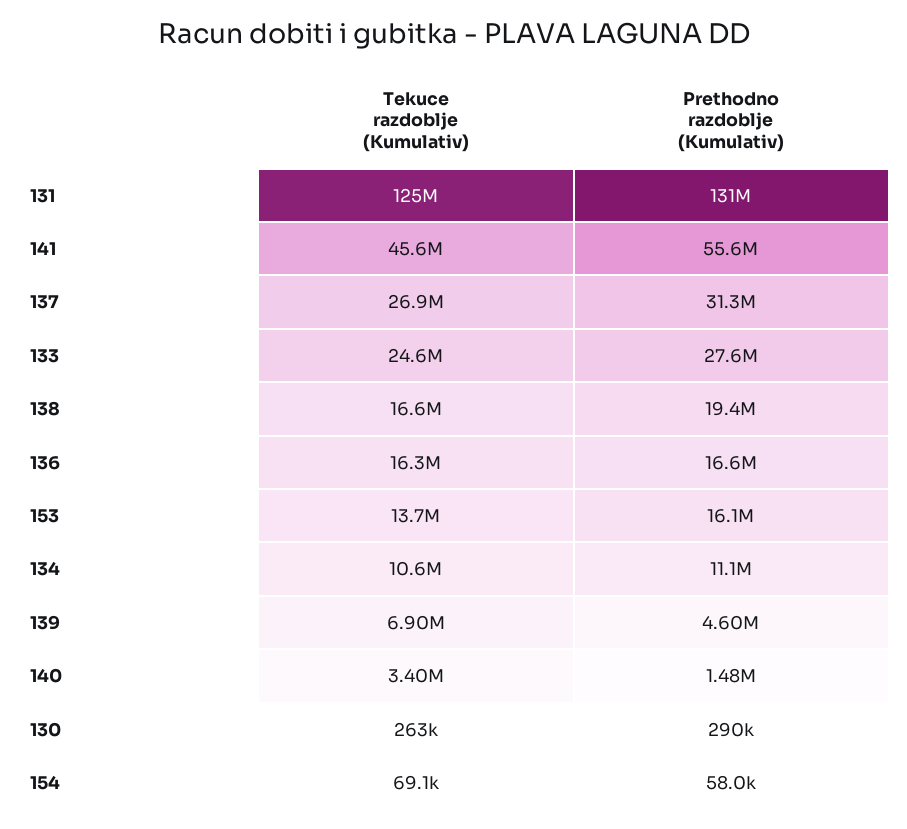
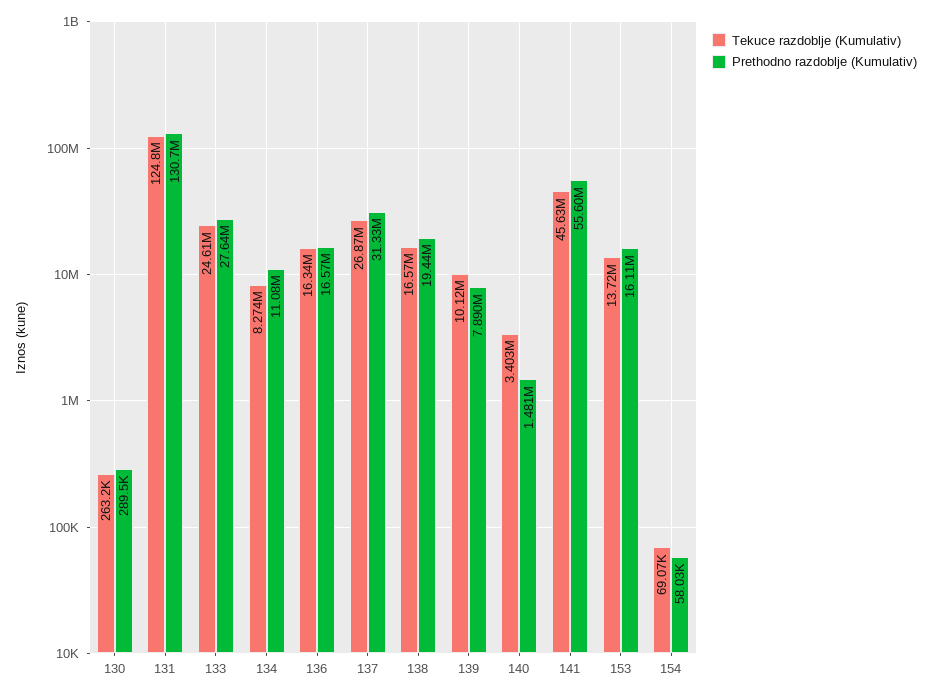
Tekuce razdoblje (Kumulativ), 134: 10600000 -> 8274000
Tekuce razdoblje (Kumulativ), 139: 6900000 -> 10120000
Prethodno razdoblje (Kumulativ), 139: 4600000 -> 7890000

